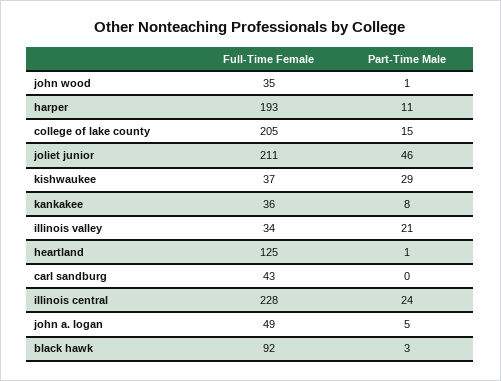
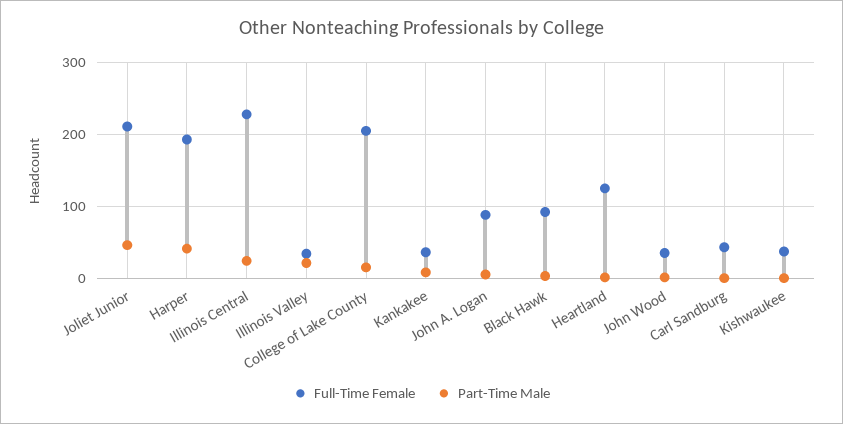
Part-Time Male, harper: 11 -> 40
Part-Time Male, kishwaukee: 29 -> 0
Full-Time Female, john a. logan: 49 -> 90

